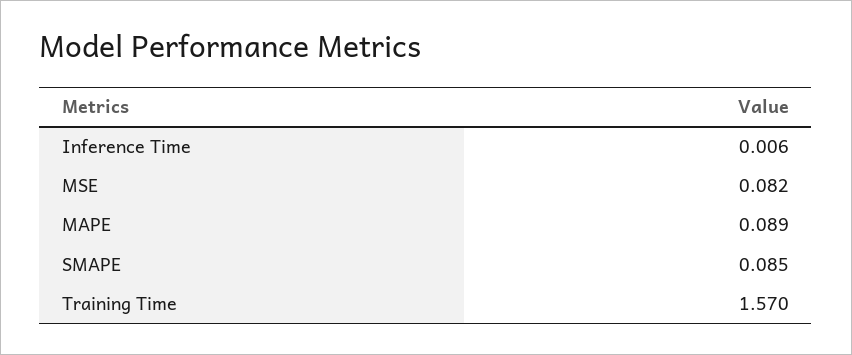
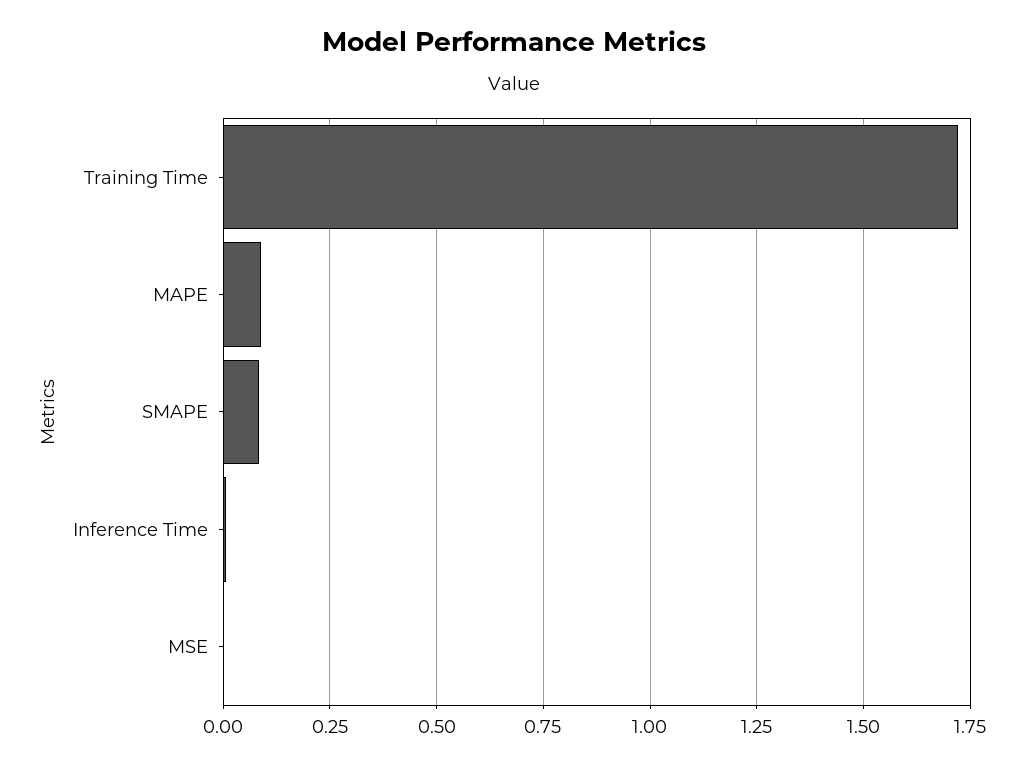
MSE: 0.082 -> 0
Training Time: 1.57 -> 1.725

